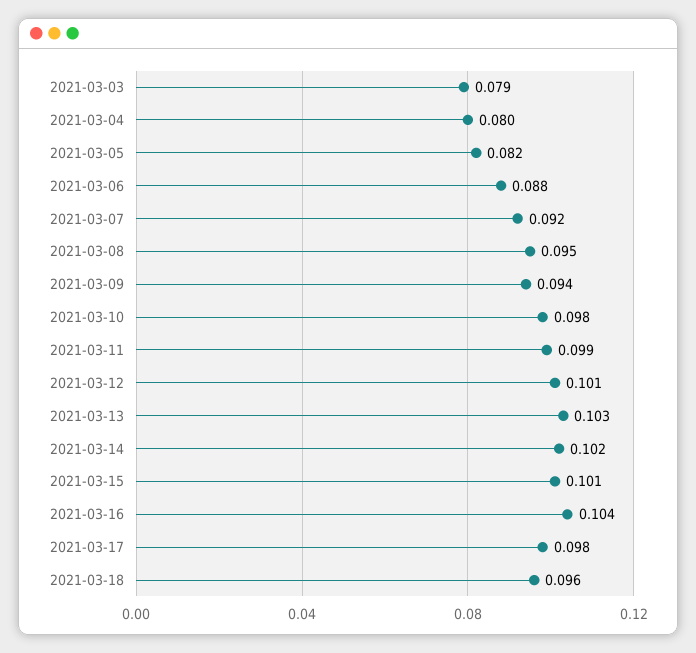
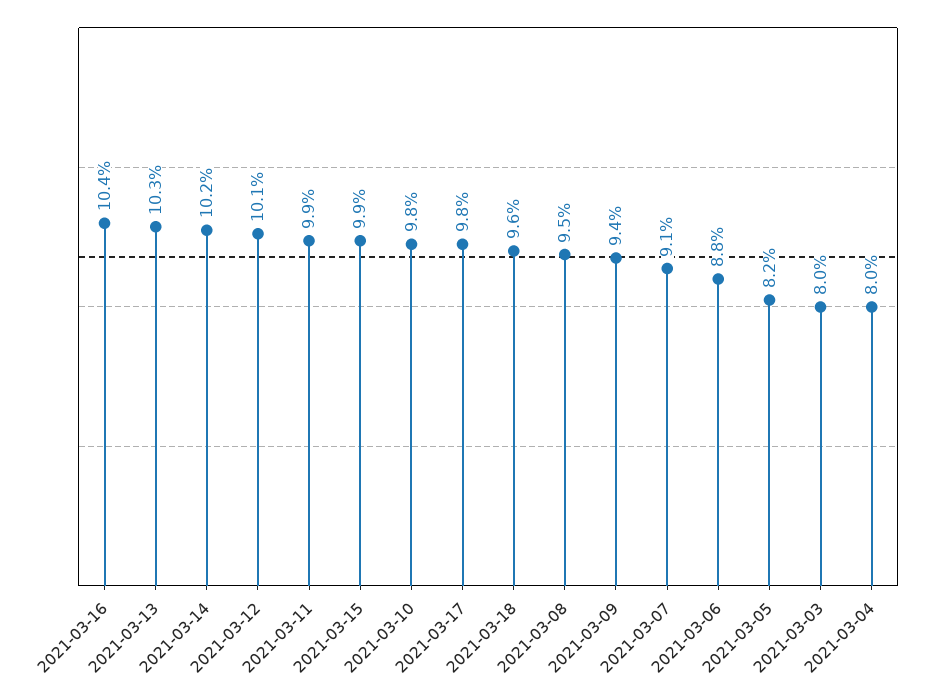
2021-03-03: 0.079 -> 0.08
2021-03-07: 0.092 -> 0.091
2021-03-15: 0.101 -> 0.099

